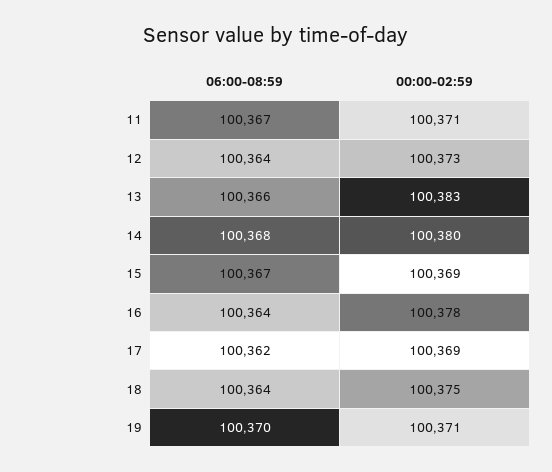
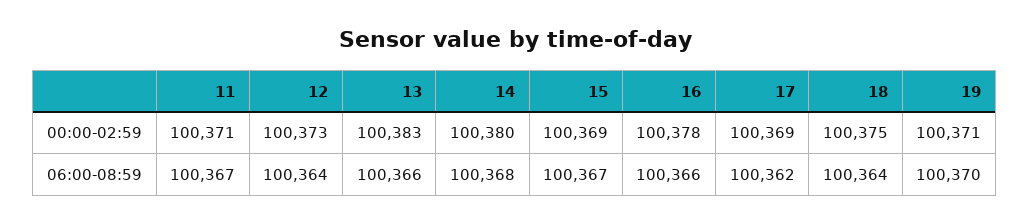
06:00-08:59, 16: 100364 -> 100366

